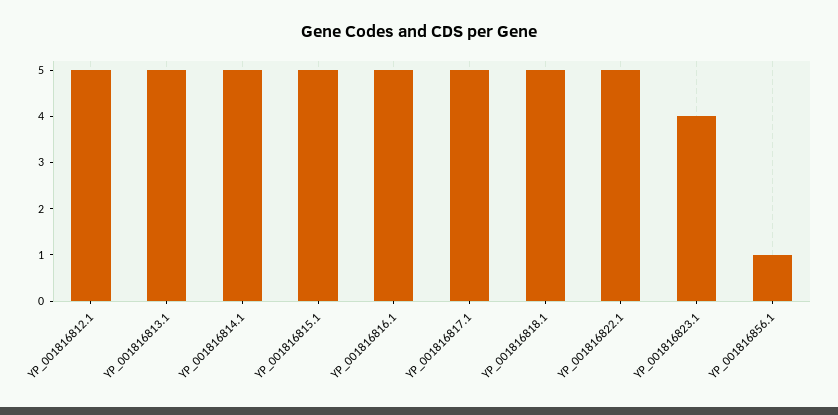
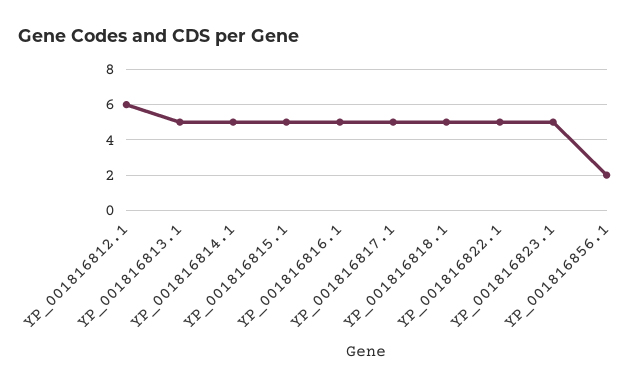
YP_001816812.1: 5 -> 6
YP_001816823.1: 4 -> 5
YP_001816856.1: 1 -> 2

